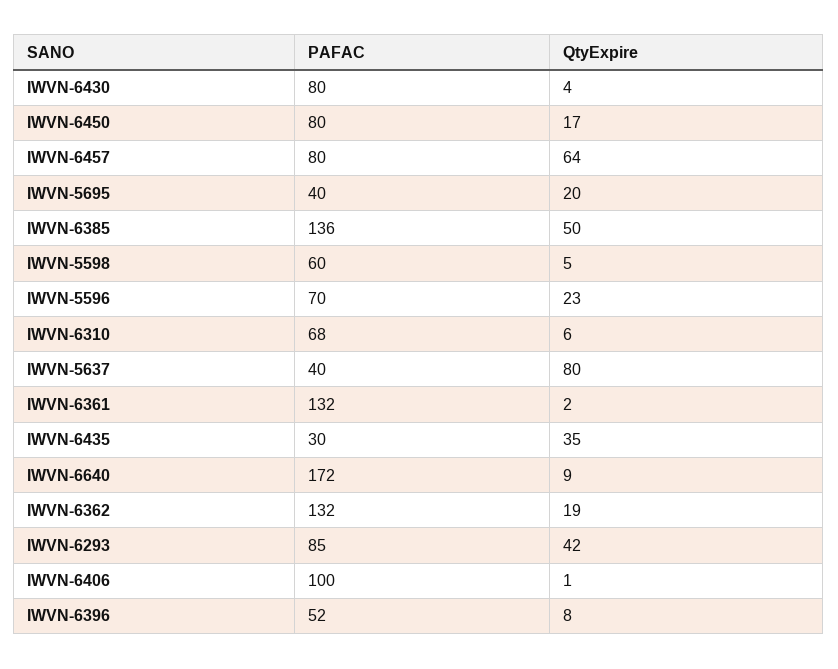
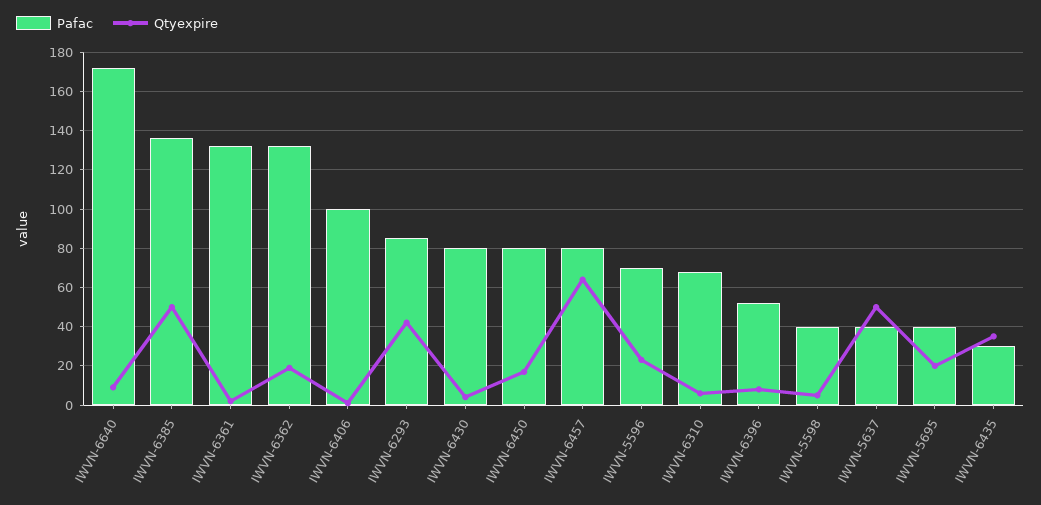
PAFAC, IWVN-5598: 60 -> 40
QtyExpire, IWVN-5637: 80 -> 50

